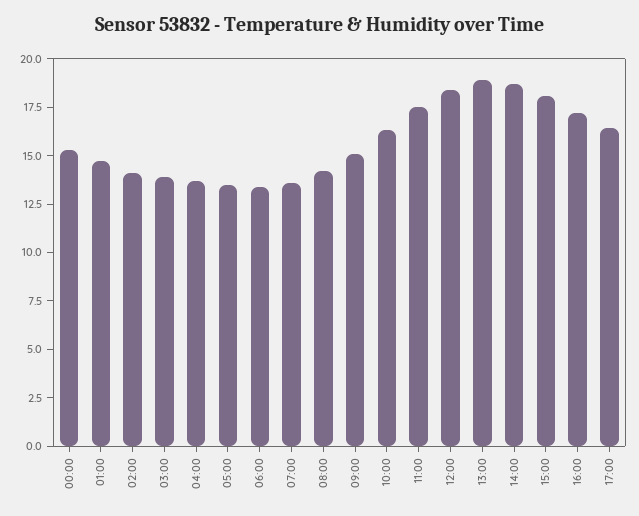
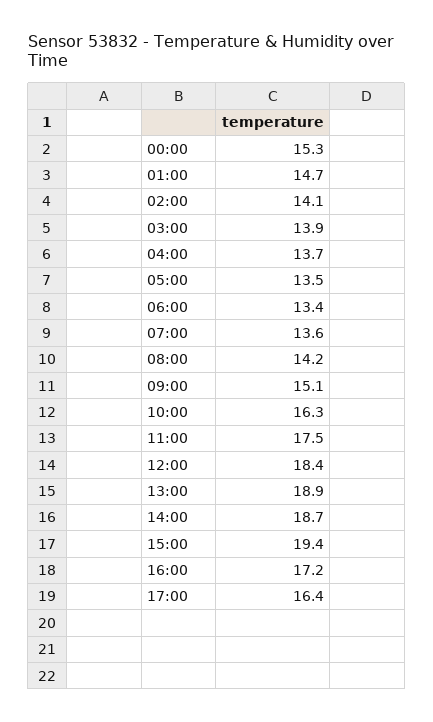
15:00: 18 -> 19.4

